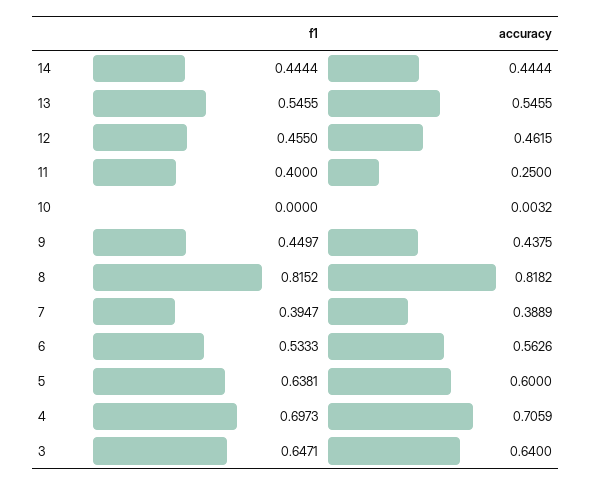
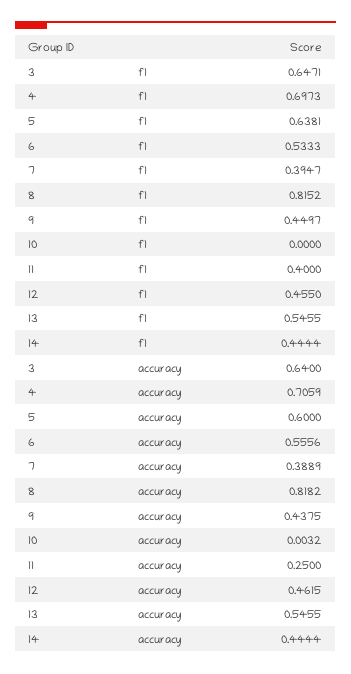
accuracy, 6: 0.5626 -> 0.5556

